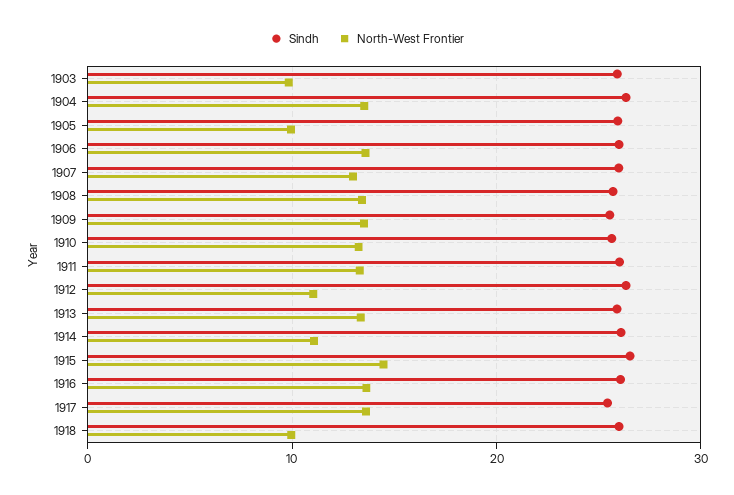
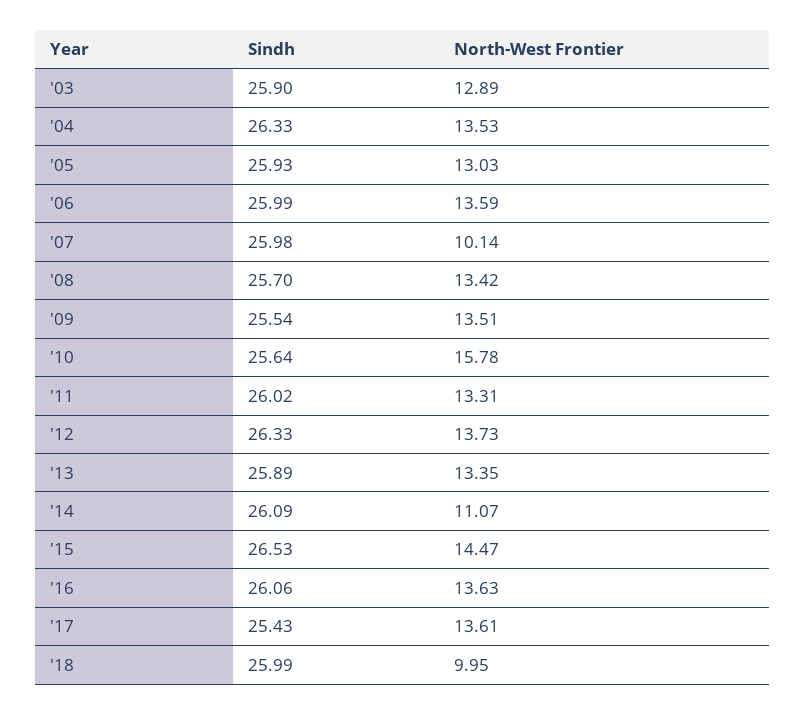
North-West Frontier, 1903: 10 -> 12.89
North-West Frontier, 1905: 10 -> 13.03
North-West Frontier, 1907: 13 -> 10.14
North-West Frontier, 1910: 13 -> 15.78
North-West Frontier, 1912: 11 -> 13.73

